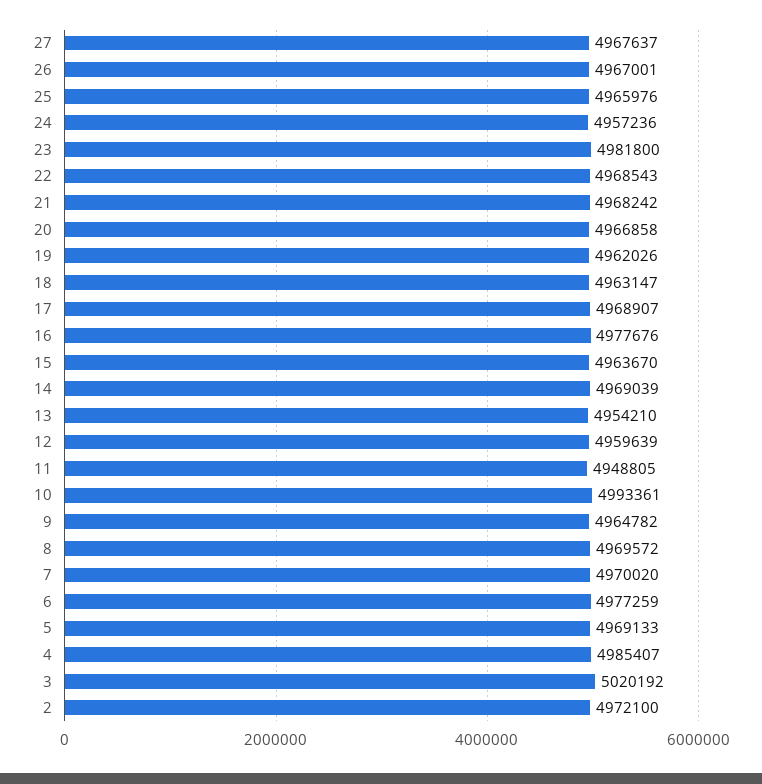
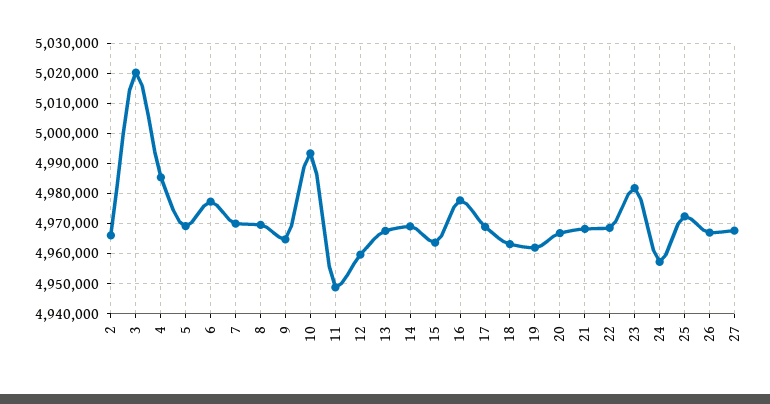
25: 4965976 -> 4972000
13: 4954210 -> 4968000
2: 4972100 -> 4966000

